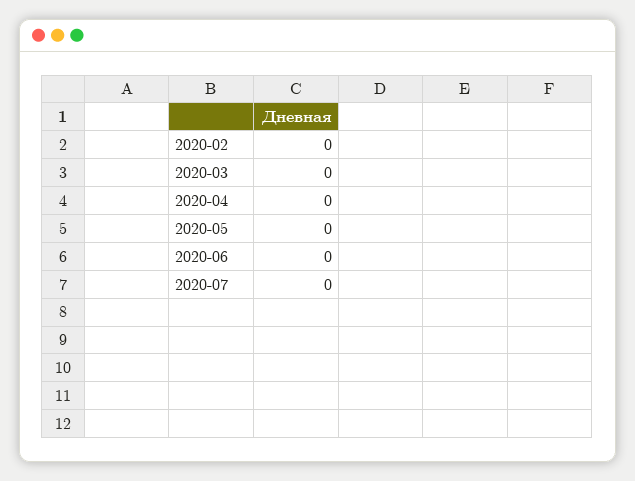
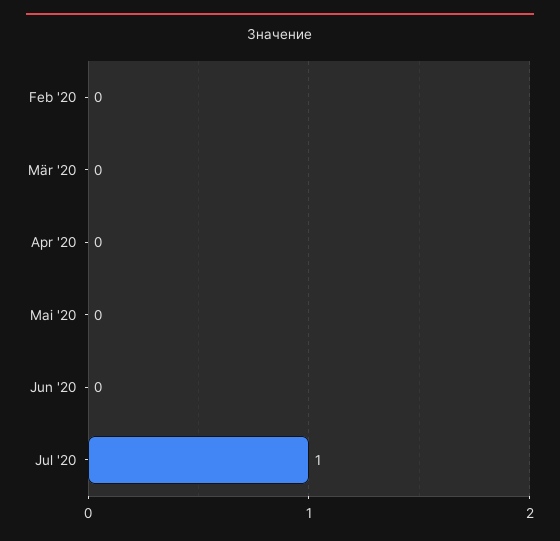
2020-07: 0 -> 1

